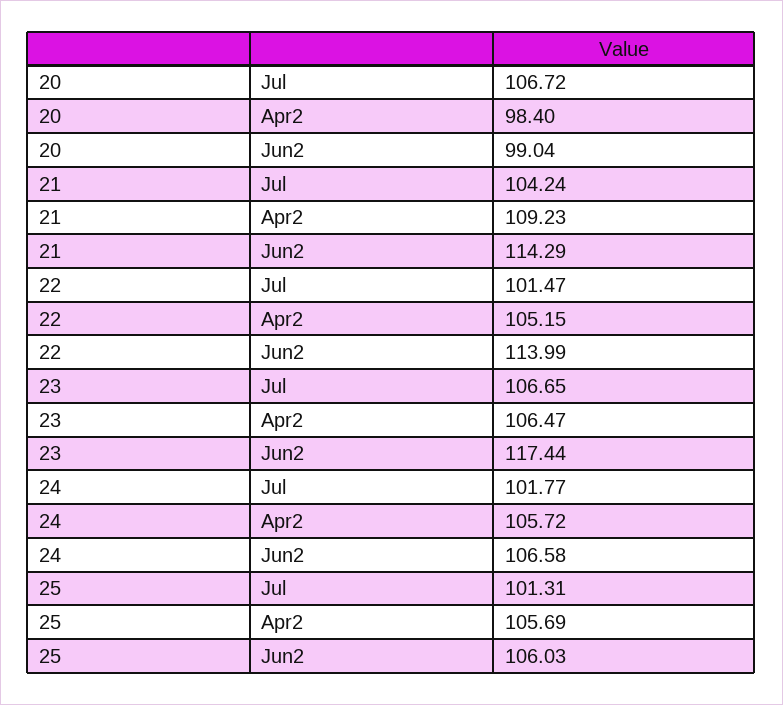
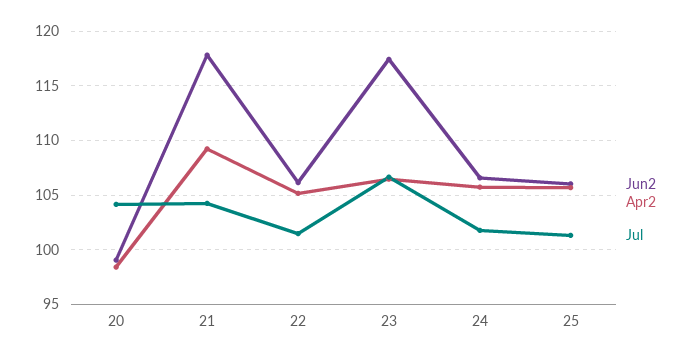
Jul, 20: 106.72 -> 104
Jun2, 21: 114.29 -> 118
Jun2, 22: 113.99 -> 106

